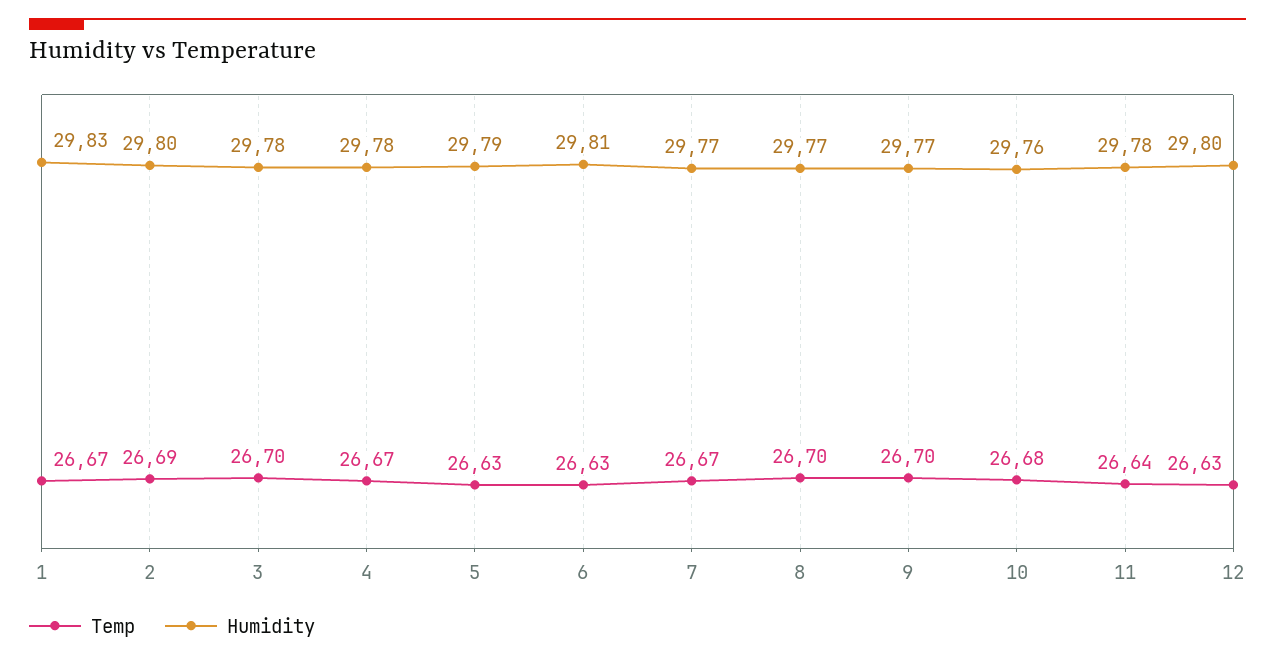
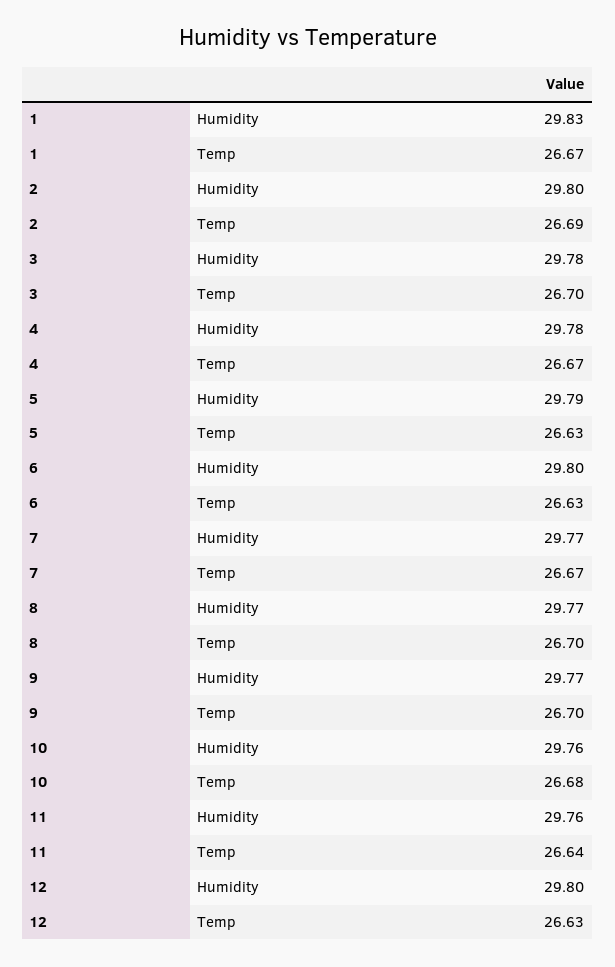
Humidity, 6: 29.81 -> 29.8
Humidity, 11: 29.78 -> 29.76

